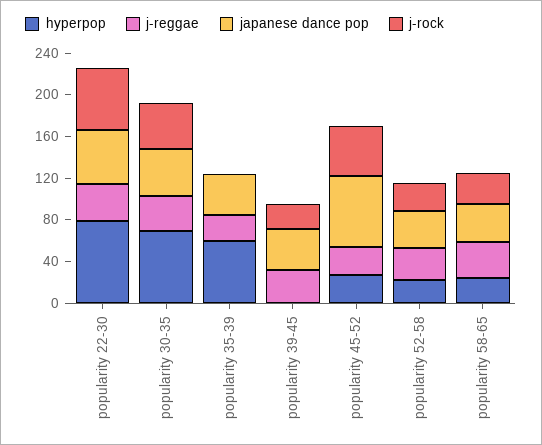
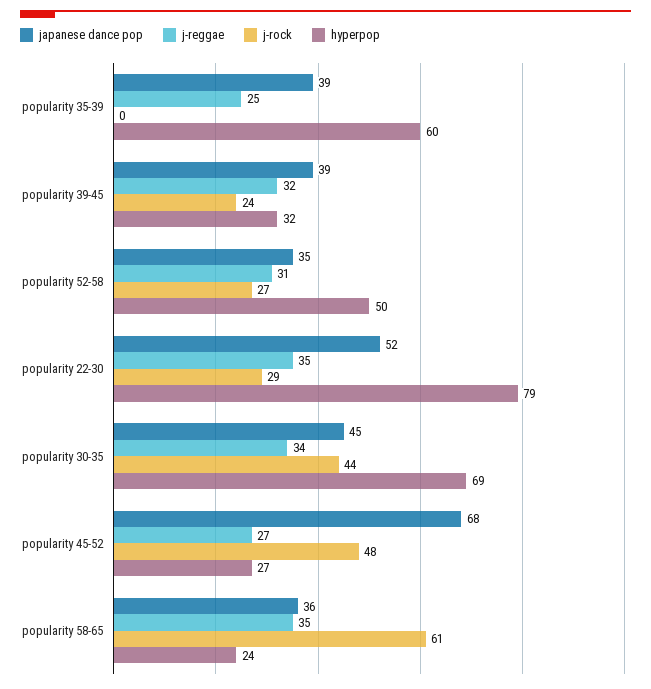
j-rock, popularity 22-30: 60 -> 29
hyperpop, popularity 39-45: 0 -> 32
hyperpop, popularity 52-58: 20 -> 50
j-rock, popularity 58-65: 30 -> 61

